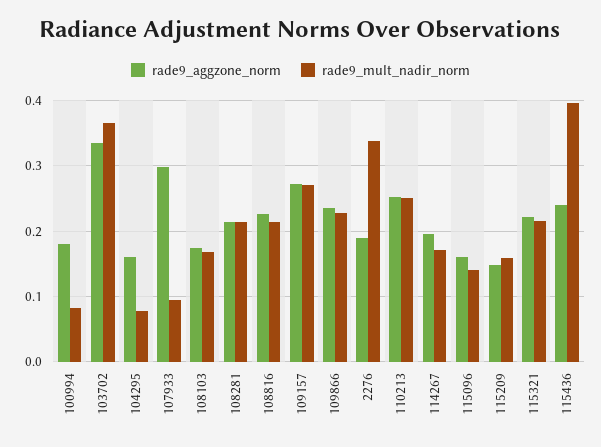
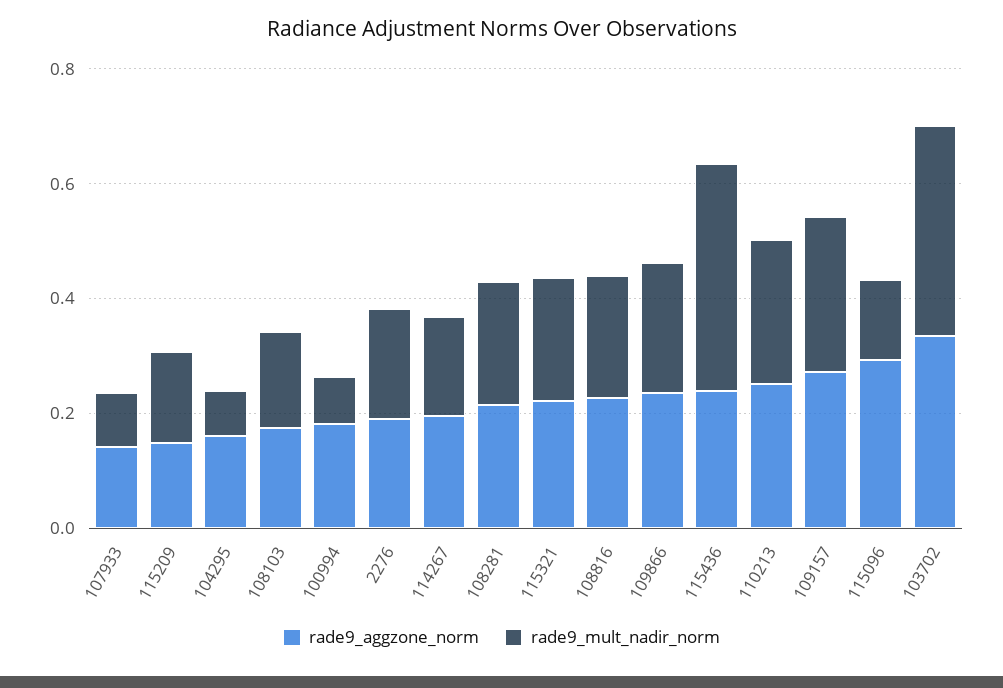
rade9_aggzone_norm, 107933: 0.3 -> 0.15
rade9_mult_nadir_norm, 2276: 0.34 -> 0.2
rade9_aggzone_norm, 115096: 0.16 -> 0.3

